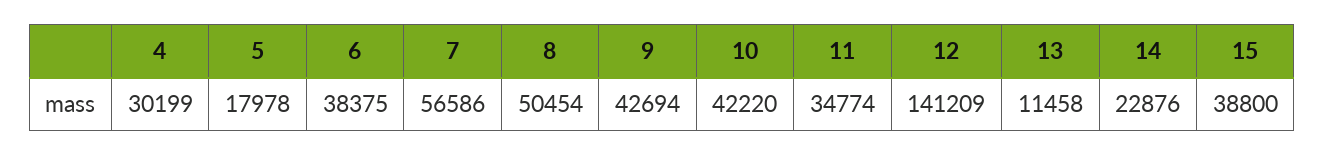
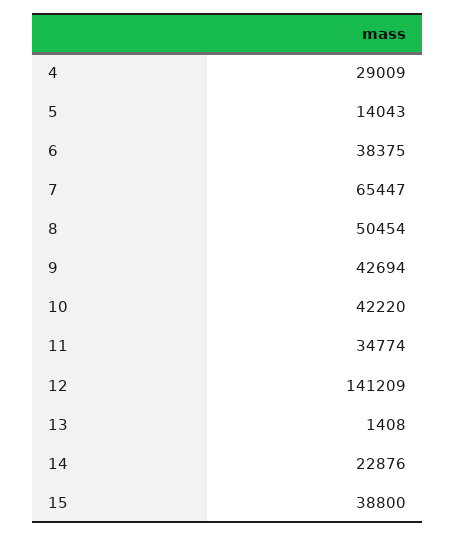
4: 30199 -> 29009
5: 17978 -> 14043
7: 56586 -> 65447
13: 11458 -> 1408

